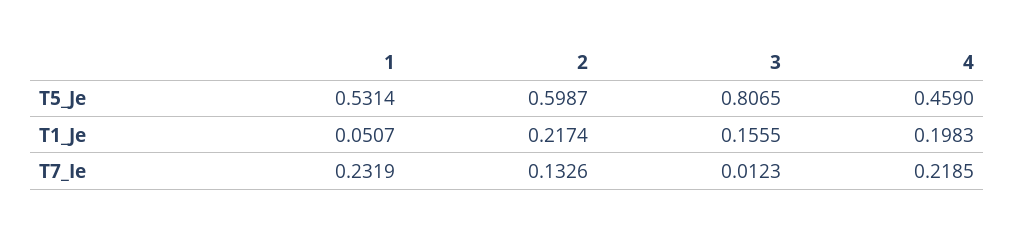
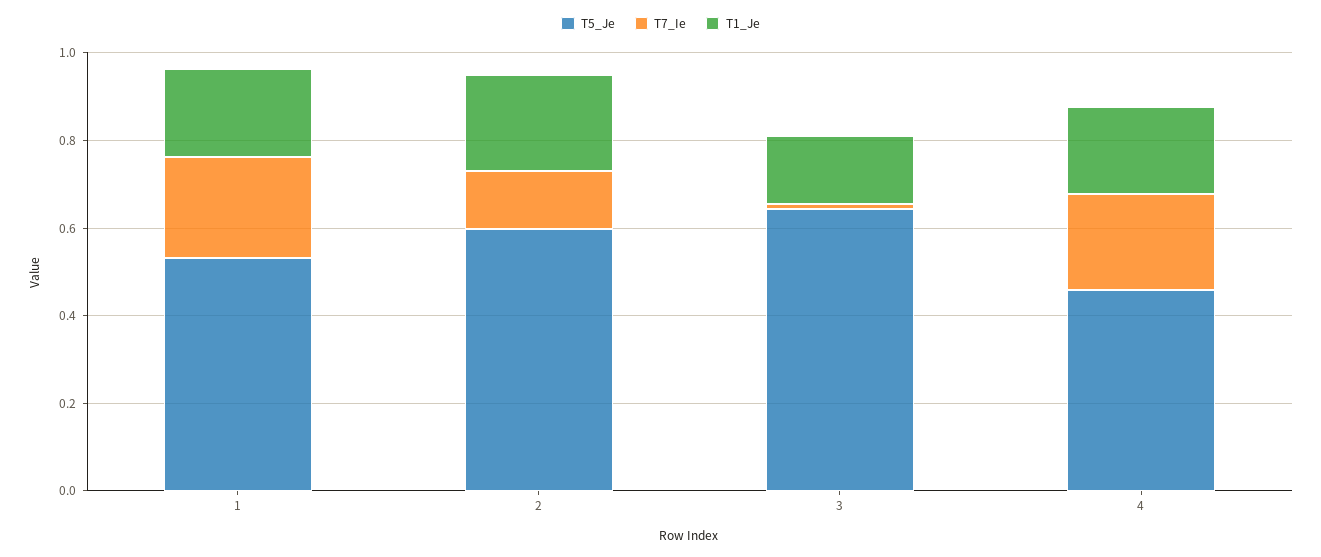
T5_Je, 3: 0.8065 -> 0.65
T1_Je, 1: 0.0507 -> 0.2

